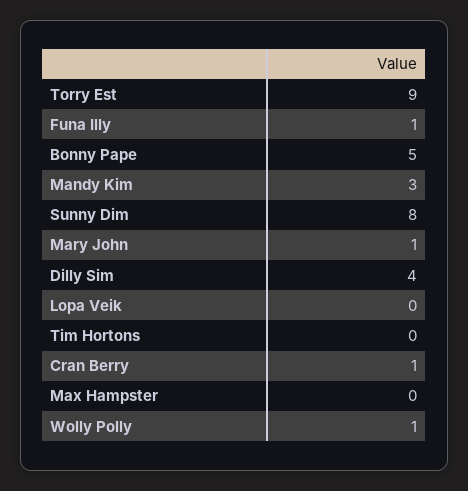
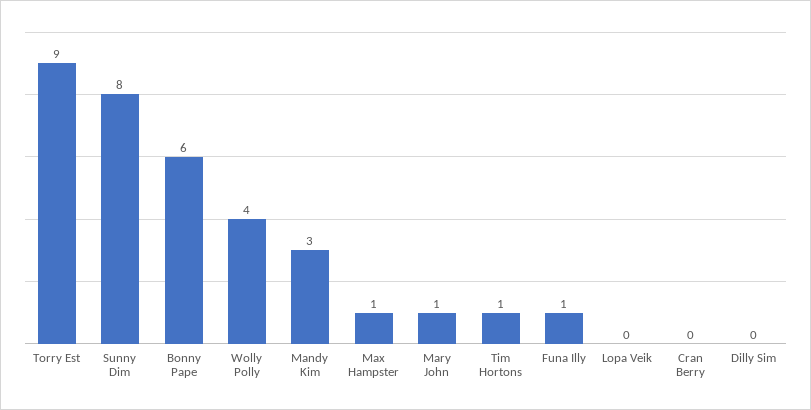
Bonny Pape: 5 -> 6
Dilly Sim: 4 -> 0
Tim Hortons: 0 -> 1
Cran Berry: 1 -> 0
Max Hampster: 0 -> 1
Wolly Polly: 1 -> 4

